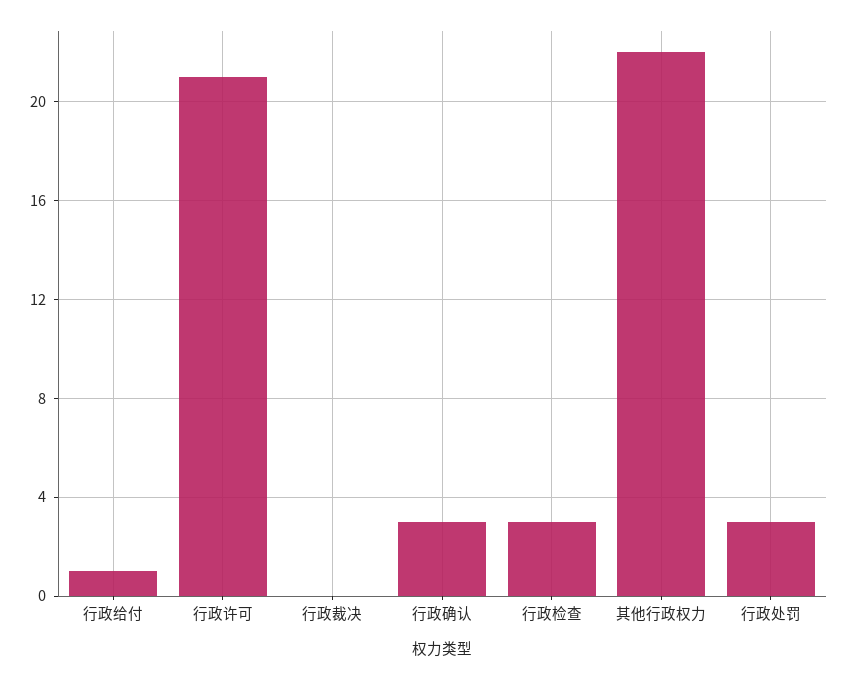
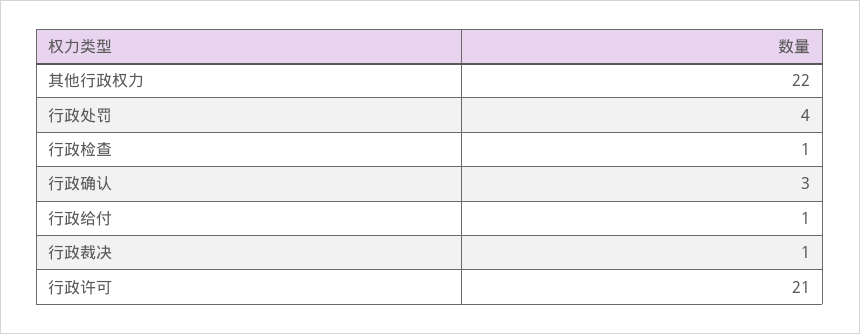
行政裁决: 0 -> 1
行政检查: 3 -> 1
行政处罚: 3 -> 4

